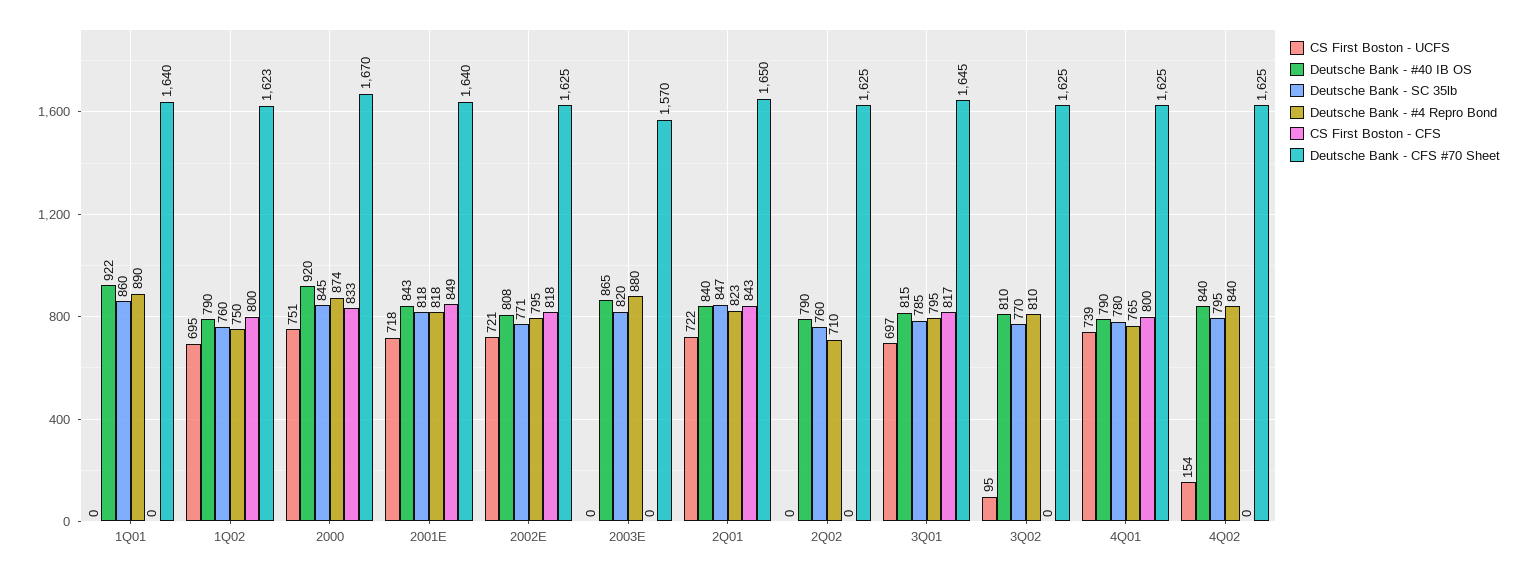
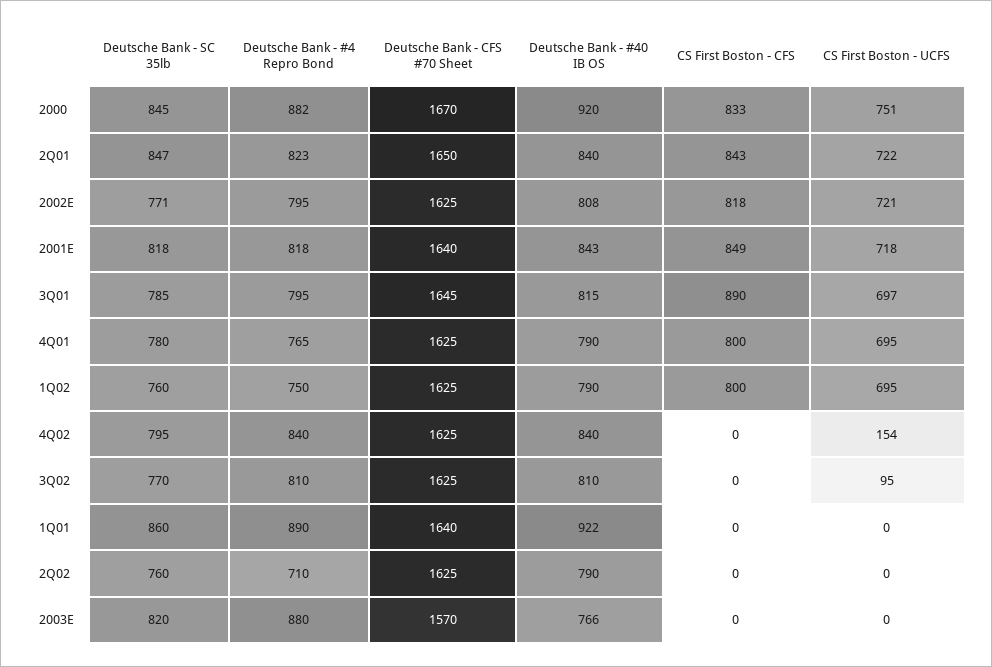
Deutsche Bank - CFS #70 Sheet, 1Q02: 1623 -> 1625
Deutsche Bank - #4 Repro Bond, 2000: 874 -> 882
Deutsche Bank - #40 IB OS, 2003E: 865 -> 766
CS First Boston - CFS, 3Q01: 817 -> 890
CS First Boston - UCFS, 4Q01: 739 -> 695

